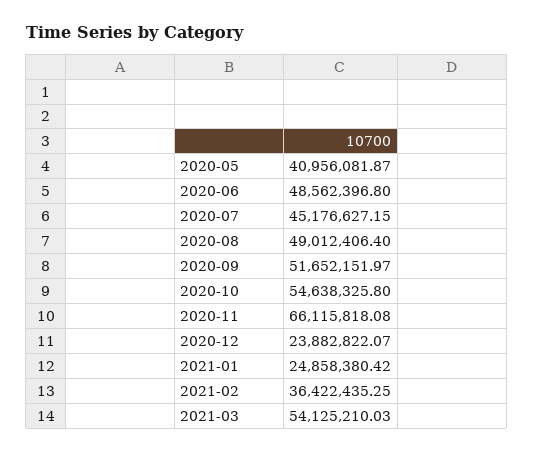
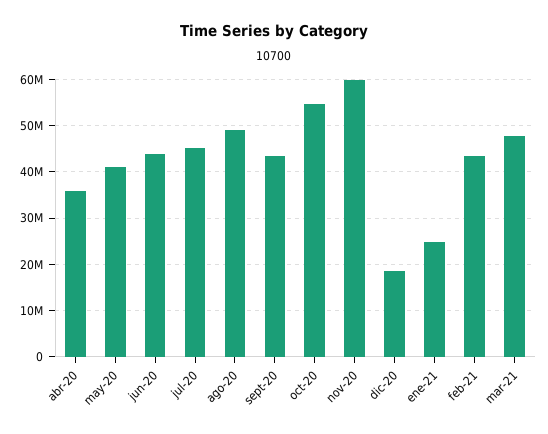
2020-06: 48562396.8 -> 44000000
2020-09: 51652151.97 -> 44000000
2020-11: 66115818.08 -> 60000000
2020-12: 23882822.07 -> 18000000
2021-02: 36422435.25 -> 44000000
2021-03: 54125210.03 -> 48000000
abr-20: none -> 36000000

